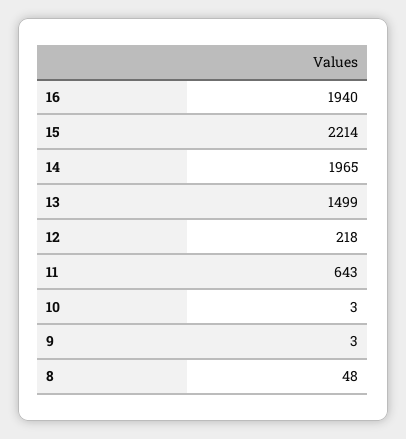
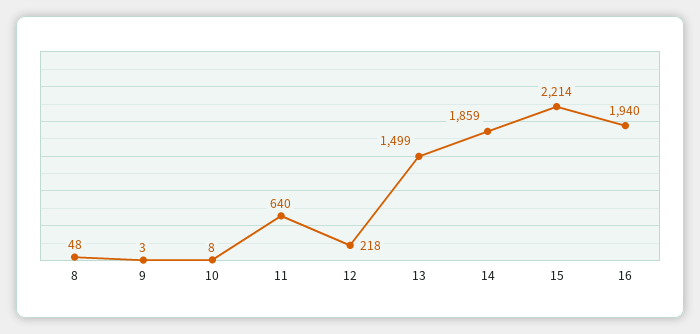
14: 1965 -> 1859
11: 643 -> 640
10: 3 -> 8

